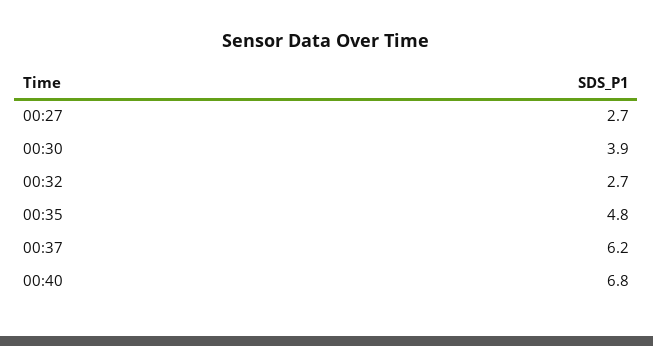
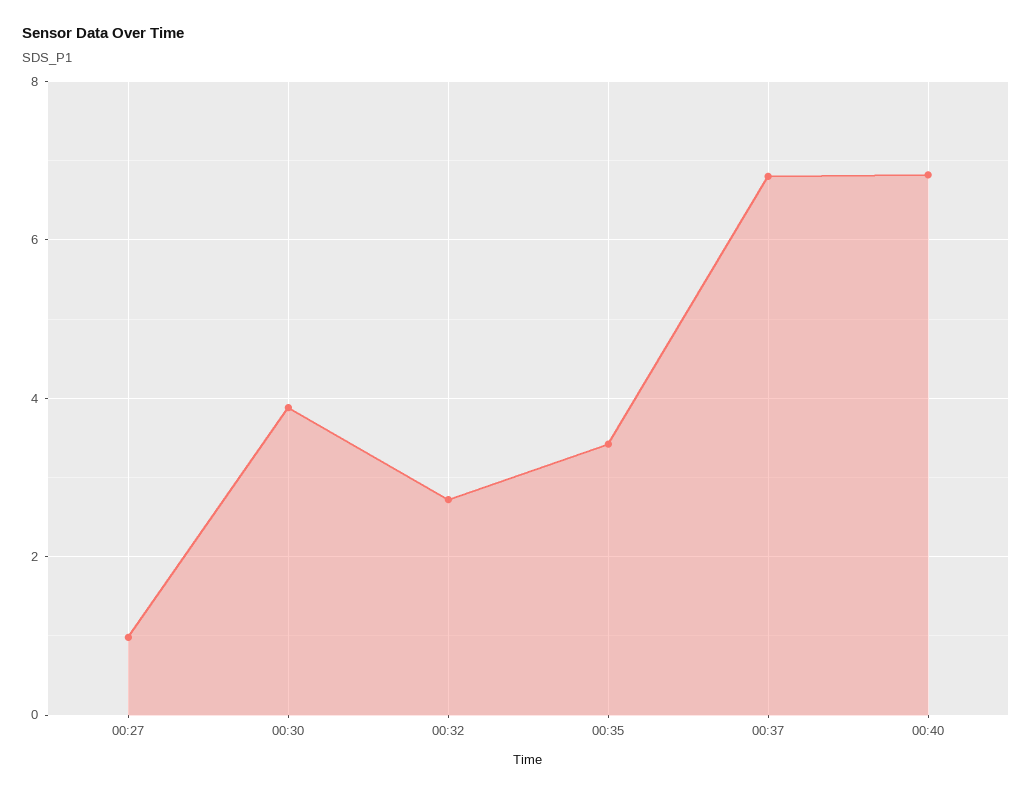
00:27: 2.7 -> 1
00:35: 4.8 -> 3.4
00:37: 6.2 -> 6.8

